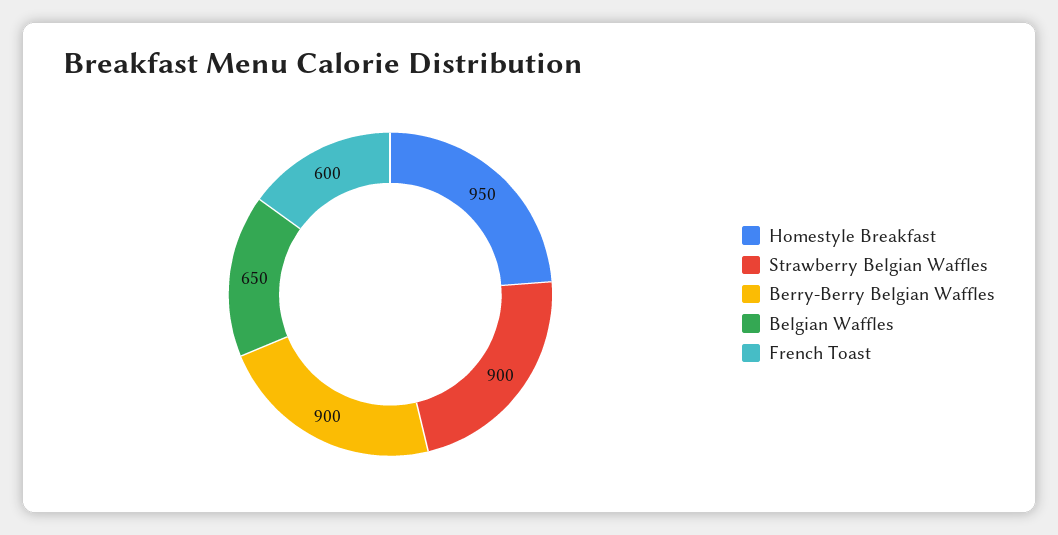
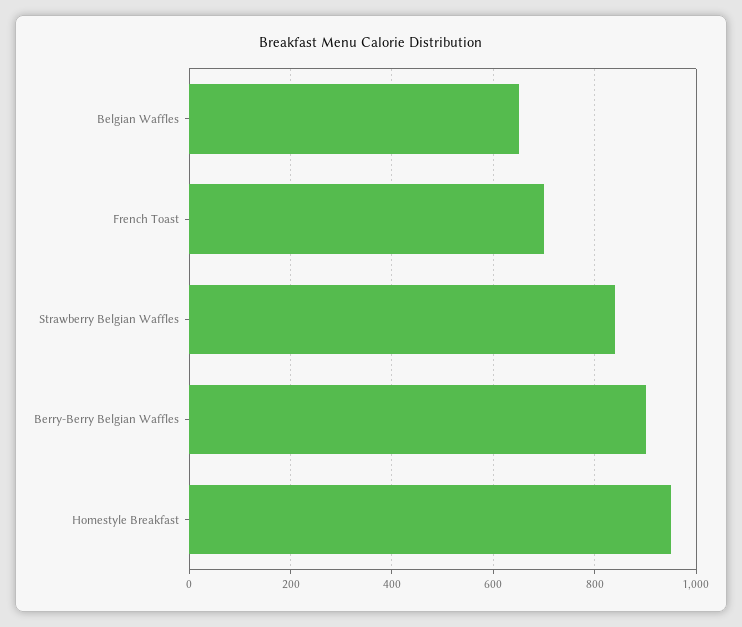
Strawberry Belgian Waffles: 900 -> 840
French Toast: 600 -> 700

